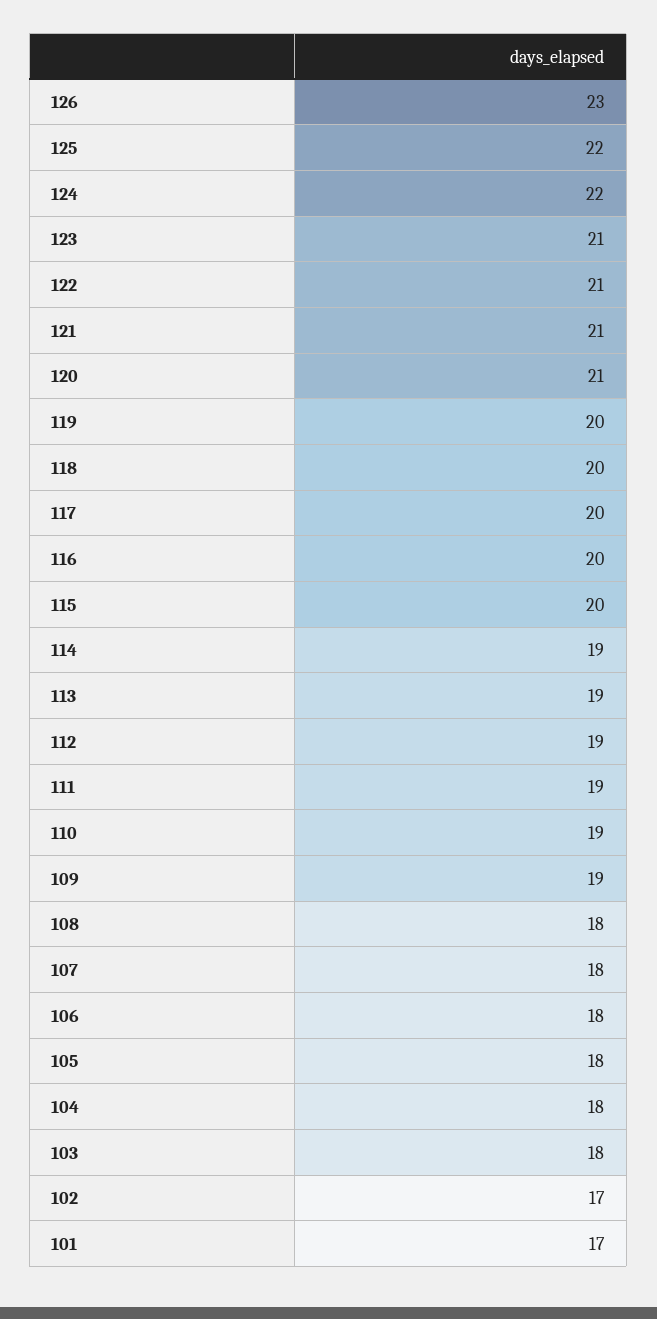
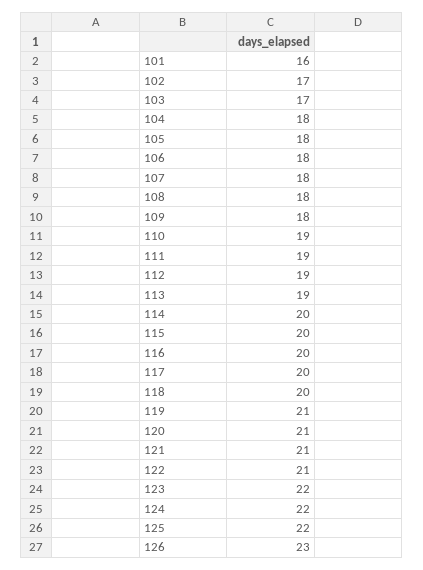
123: 21 -> 22
119: 20 -> 21
114: 19 -> 20
109: 19 -> 18
103: 18 -> 17
101: 17 -> 16

